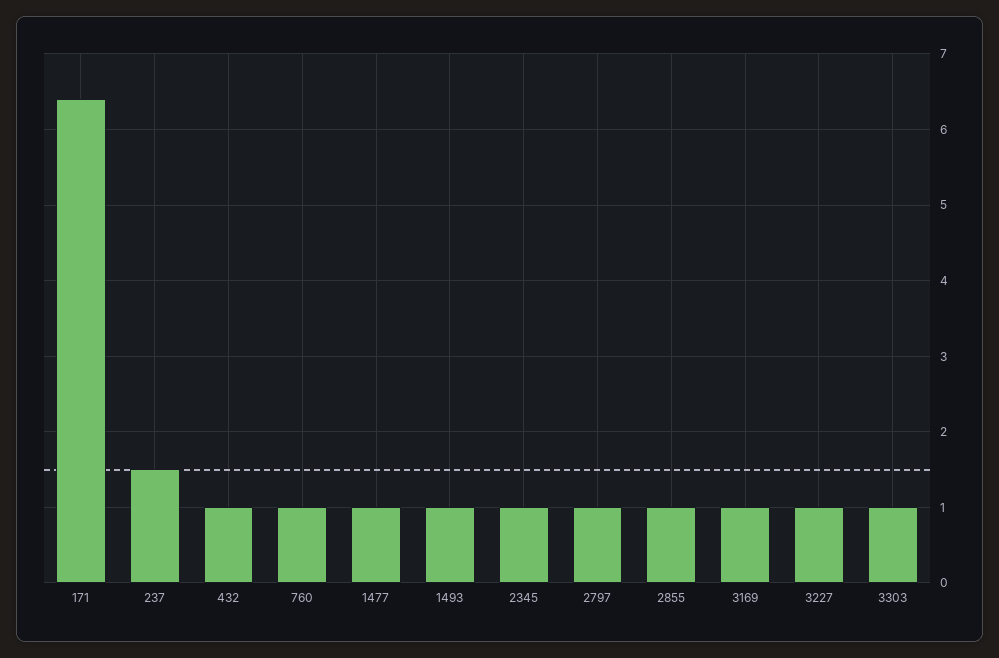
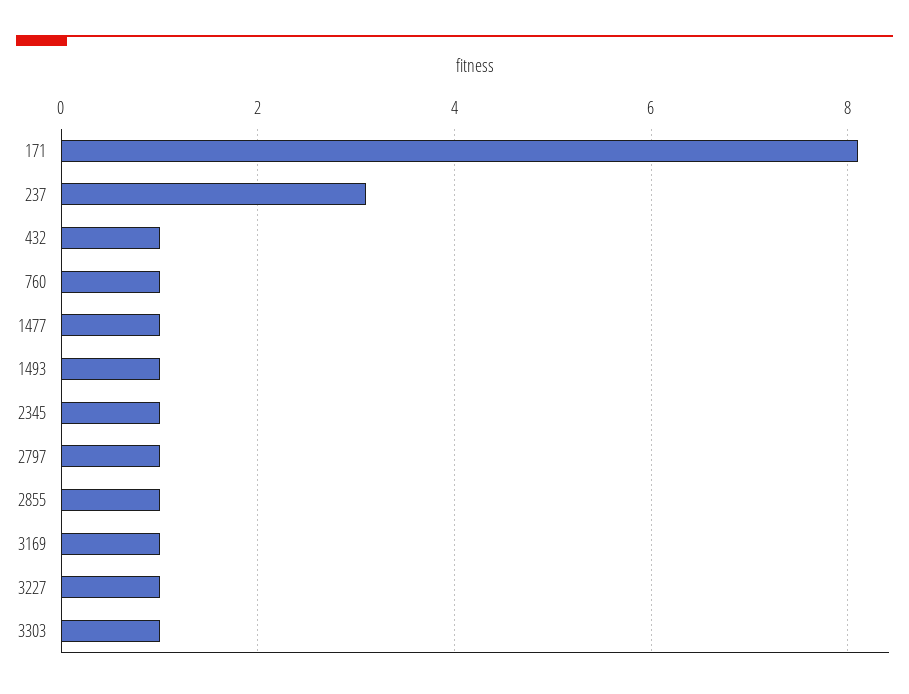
171: 6.4 -> 8
237: 1.5 -> 3

